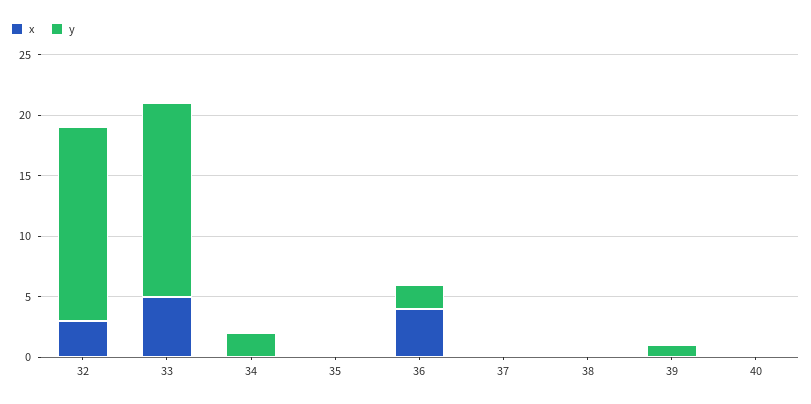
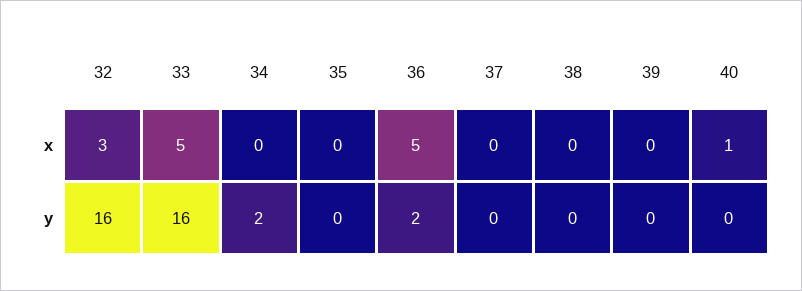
x, 36: 4 -> 5
y, 39: 1 -> 0
x, 40: 0 -> 1

